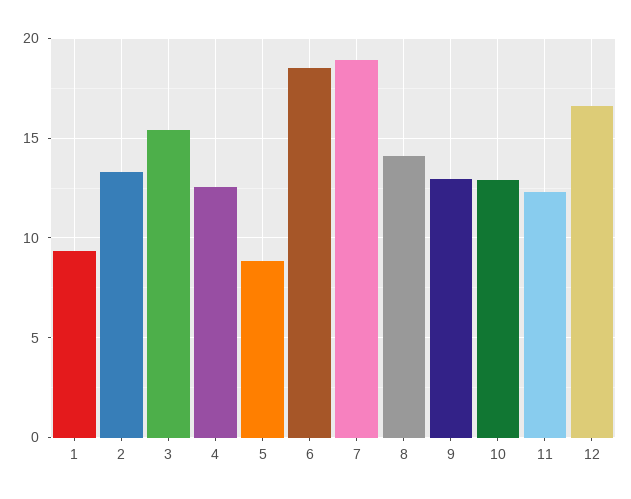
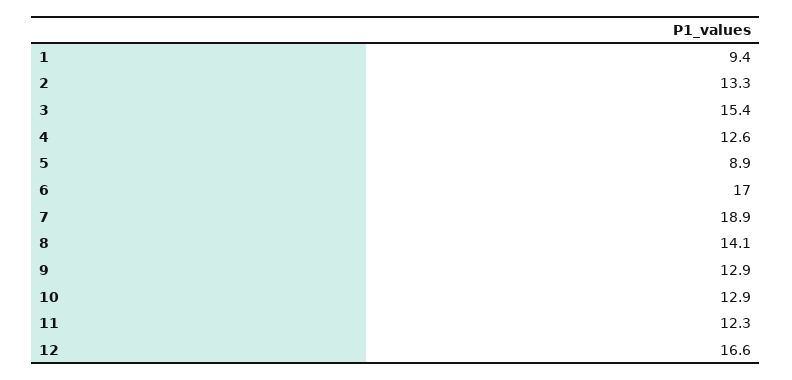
6: 18.5 -> 17

